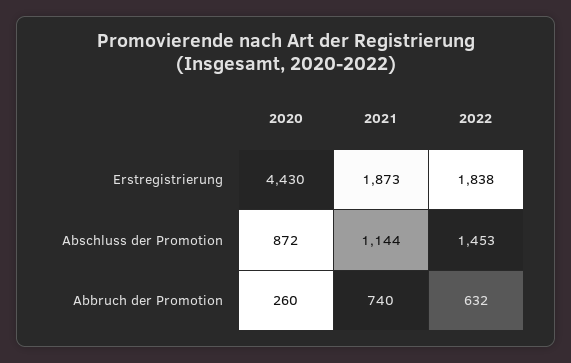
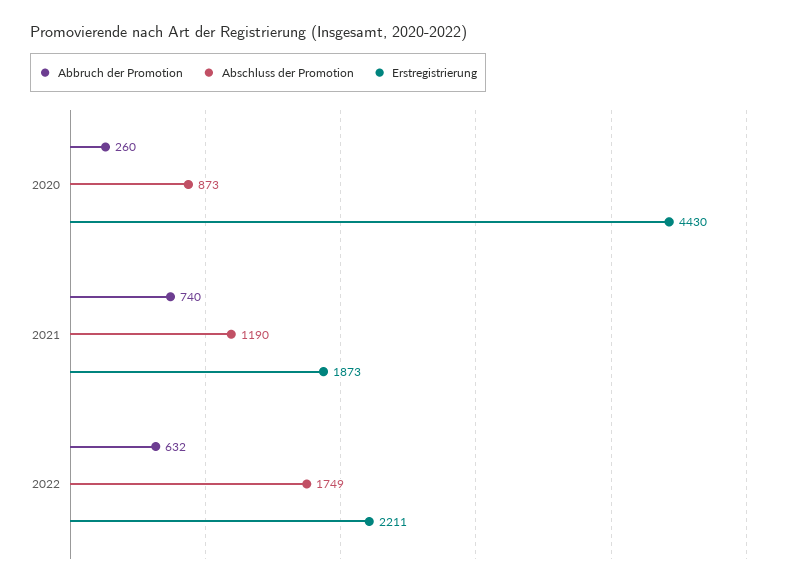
Erstregistrierung, 2022: 1838 -> 2211
Abschluss der Promotion, 2020: 872 -> 873
Abschluss der Promotion, 2021: 1144 -> 1190
Abschluss der Promotion, 2022: 1453 -> 1749

